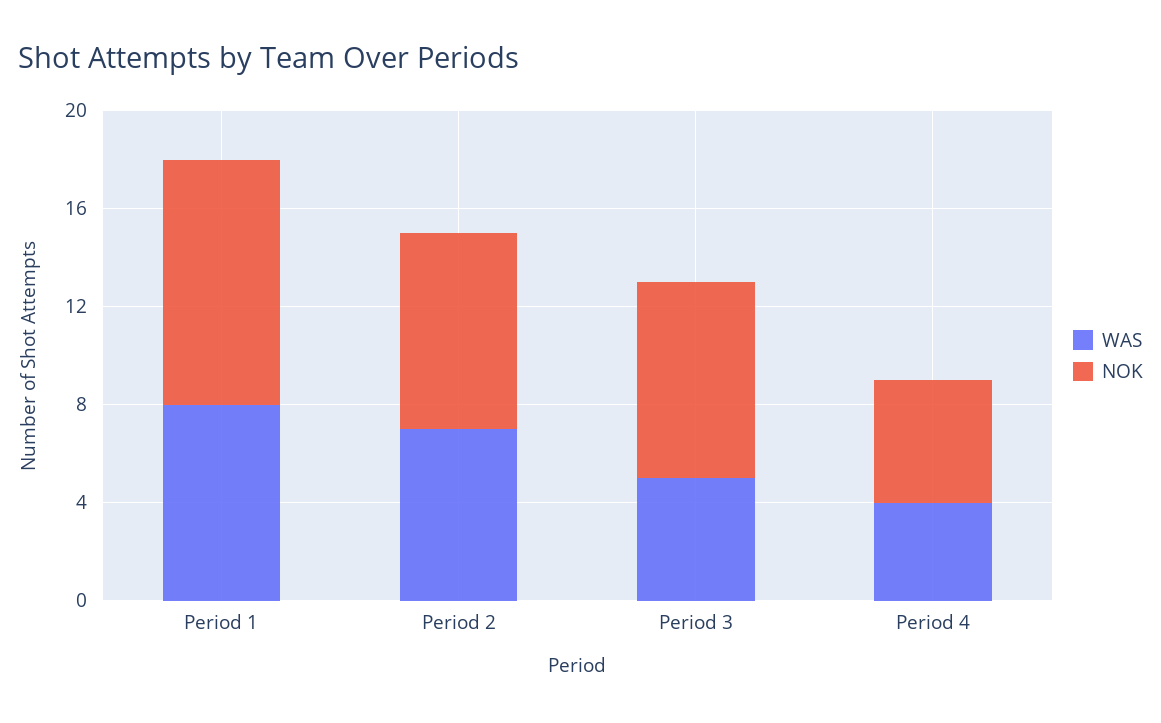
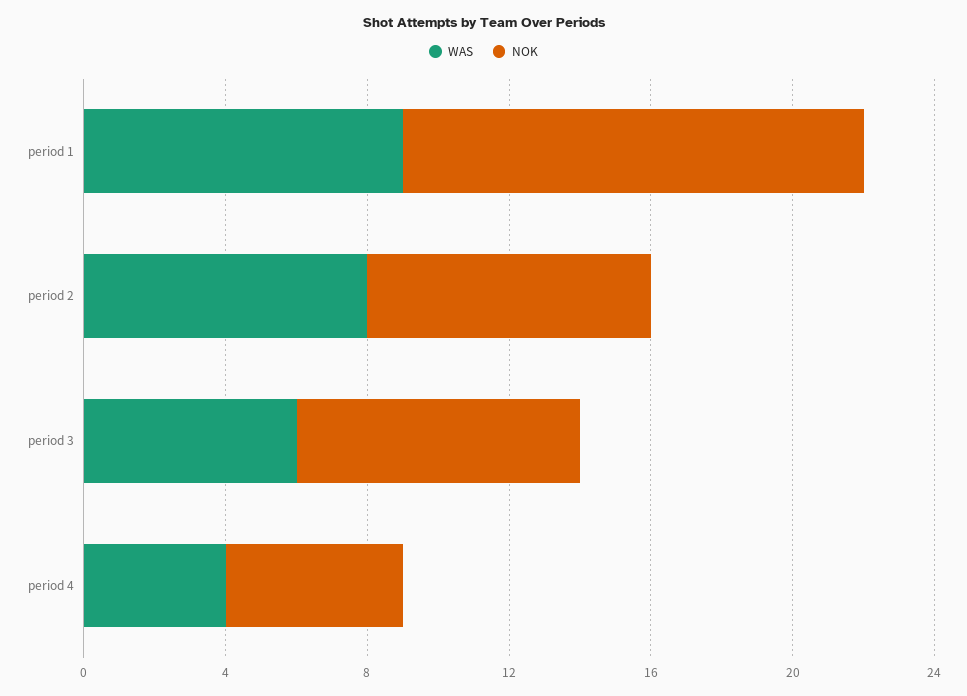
WAS, Period 1: 8 -> 9
NOK, Period 1: 10 -> 13
WAS, Period 2: 7 -> 8
WAS, Period 3: 5 -> 6

